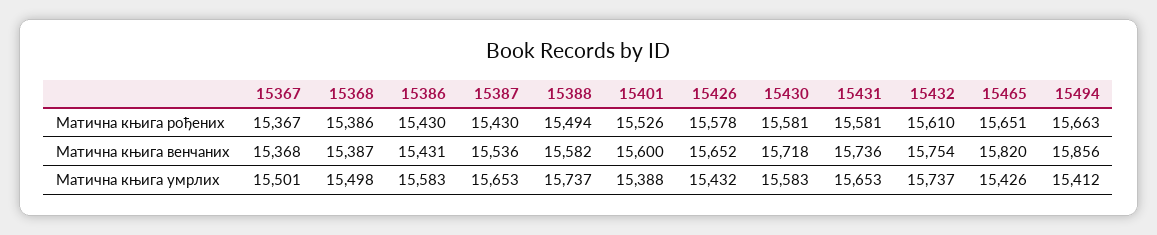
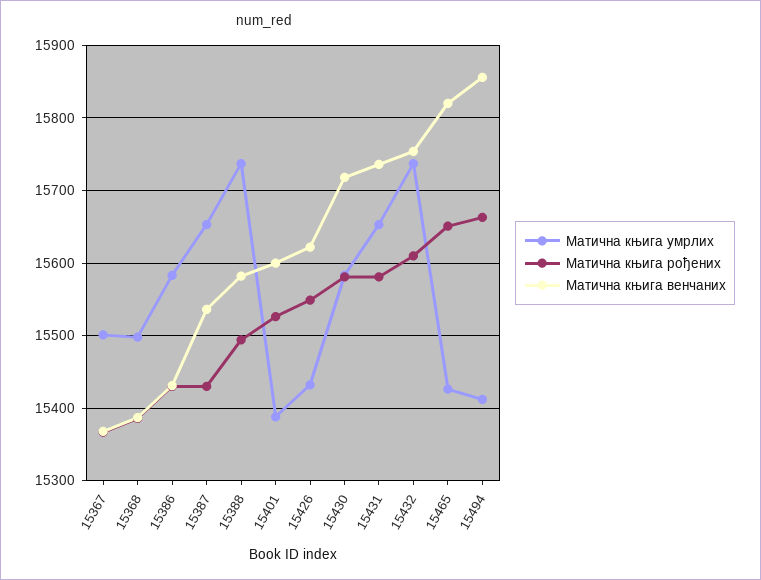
Матична књига рођених, 15426: 15578 -> 15550
Матична књига венчаних, 15426: 15652 -> 15620

